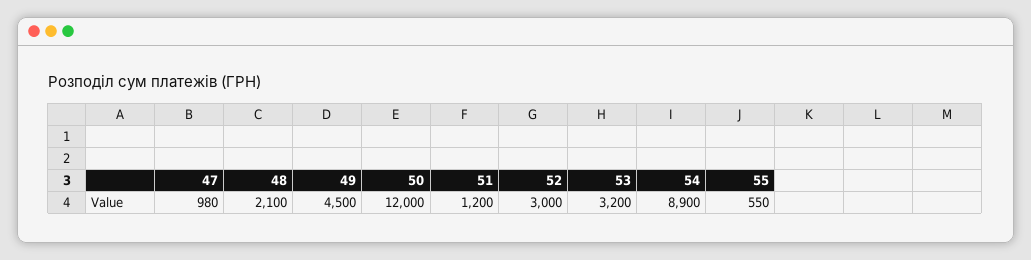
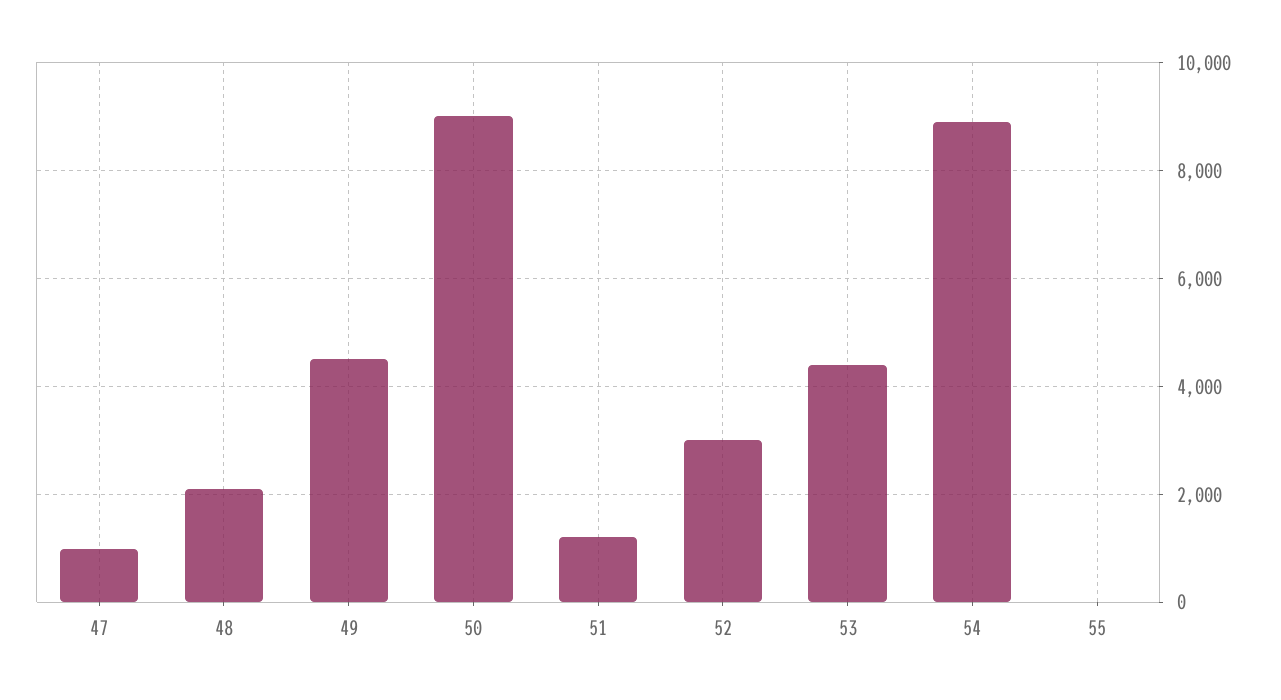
50: 12000 -> 9000
53: 3200 -> 4400
55: 550 -> 0

